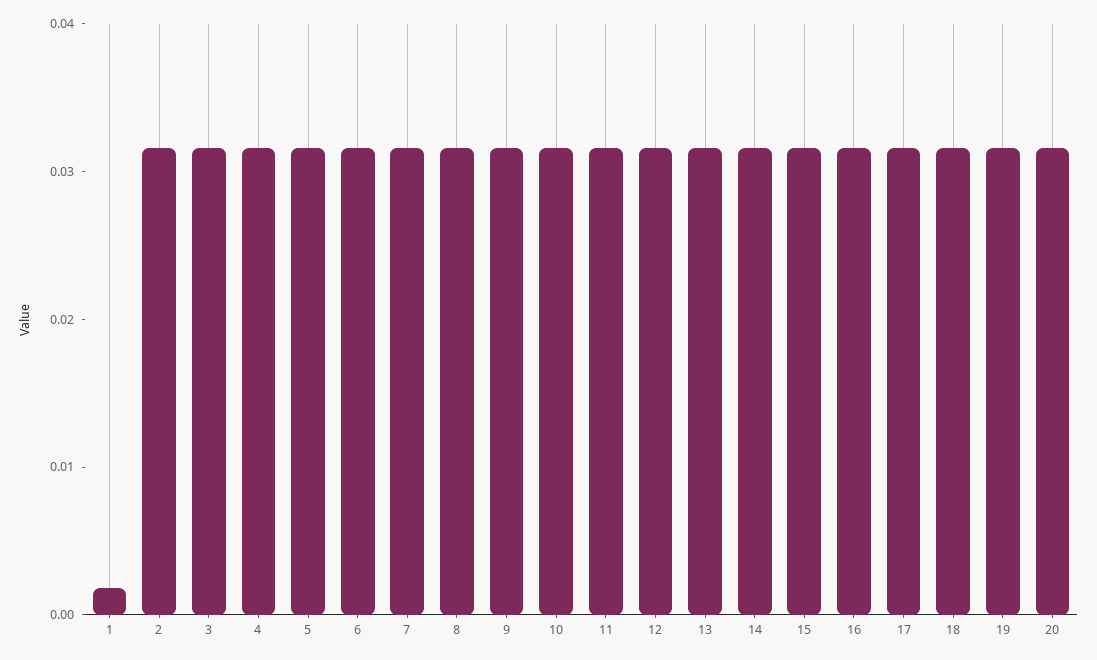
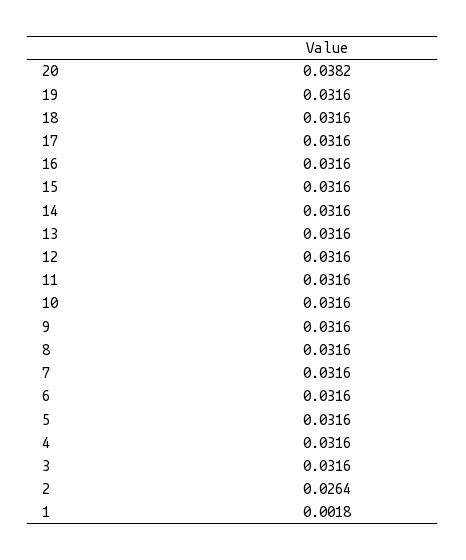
2: 0.032 -> 0.0264
20: 0.032 -> 0.0382

